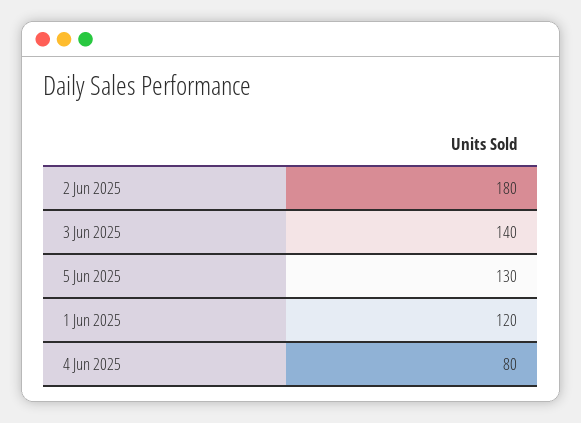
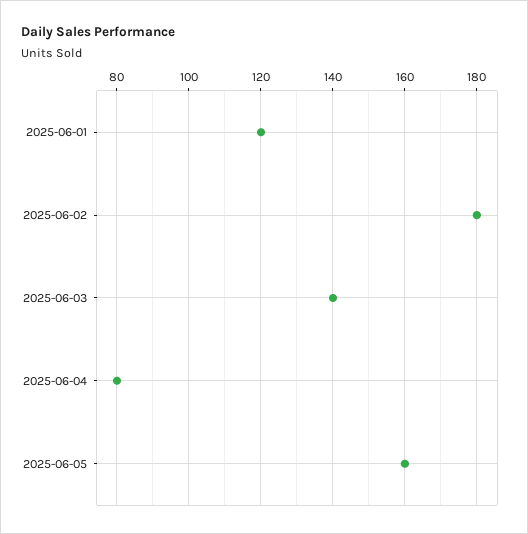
5 Jun 2025: 130 -> 160

